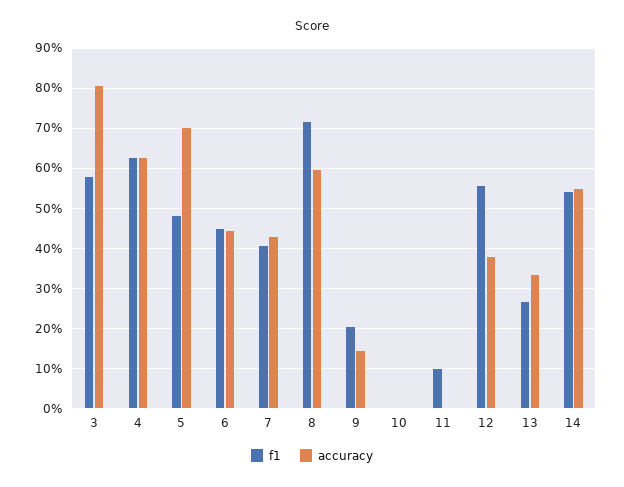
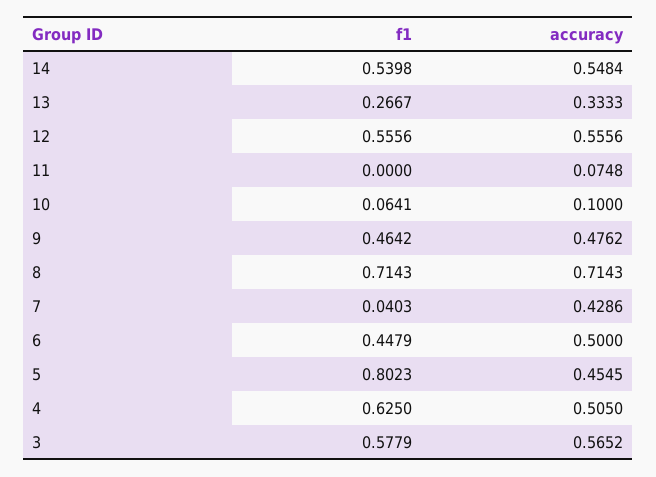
accuracy, 3: 0.8 -> 0.5652
accuracy, 4: 0.62 -> 0.505
f1, 5: 0.48 -> 0.8023
accuracy, 5: 0.7 -> 0.4545
accuracy, 6: 0.44 -> 0.5
f1, 7: 0.4 -> 0.0403
accuracy, 8: 0.6 -> 0.7143
f1, 9: 0.2 -> 0.4642
accuracy, 9: 0.14 -> 0.4762
f1, 10: 0 -> 0.0641
accuracy, 10: 0 -> 0.1
f1, 11: 0.1 -> 0
accuracy, 11: 0 -> 0.0748
accuracy, 12: 0.38 -> 0.5556

